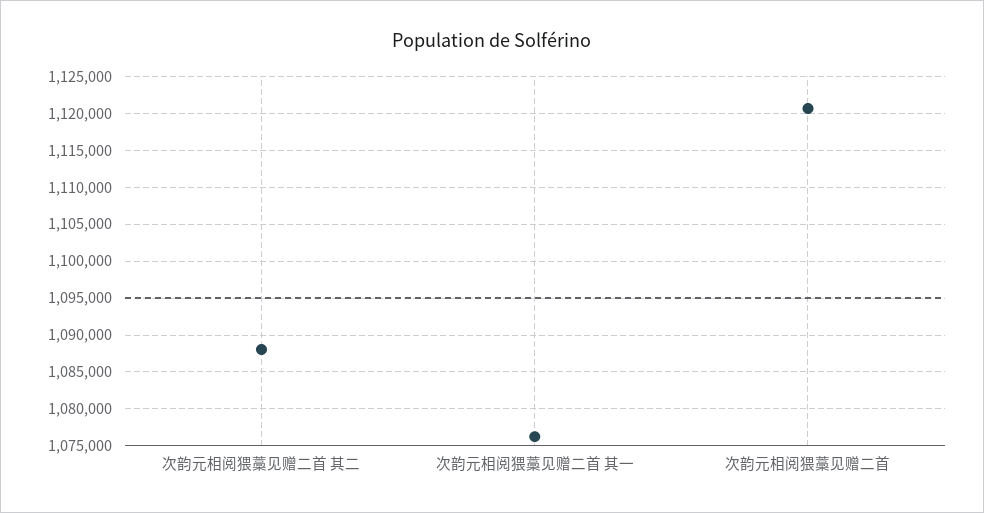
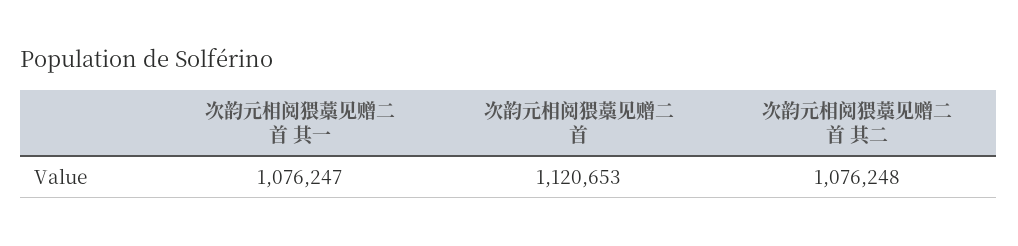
次韵元相阅猥藁见赠二首 其二: 1088000 -> 1076248

